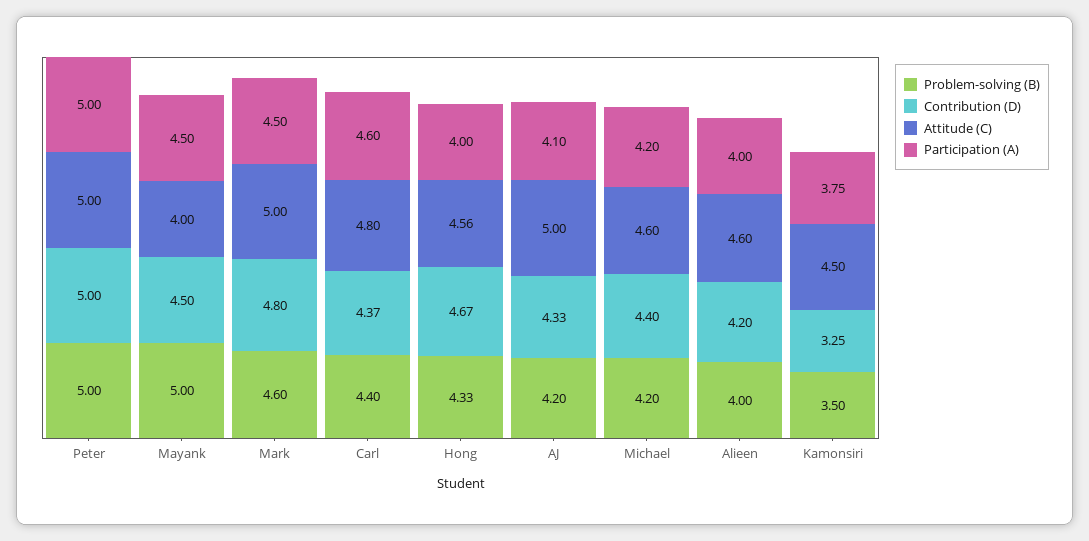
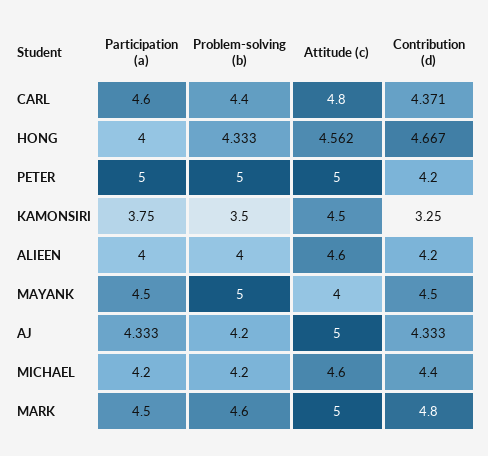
Contribution (D), Peter: 5 -> 4.2
Participation (A), AJ: 4.1 -> 4.333

